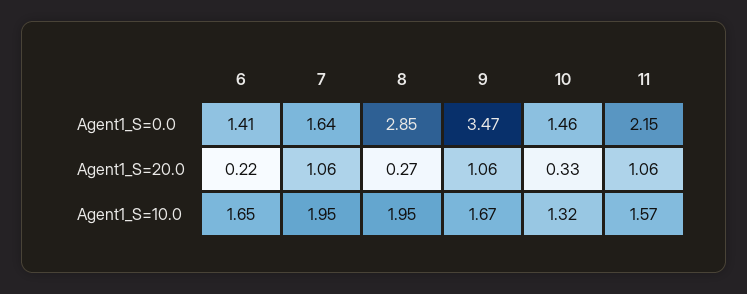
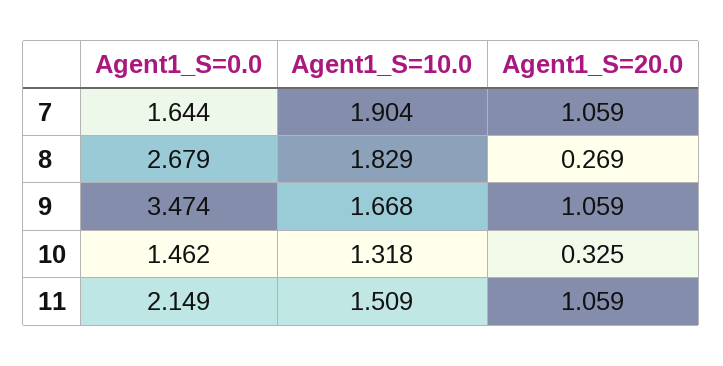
6, Agent1_S=0.0: 1.41 -> none
8, Agent1_S=0.0: 2.85 -> 2.679
6, Agent1_S=20.0: 0.22 -> none
6, Agent1_S=10.0: 1.65 -> none
7, Agent1_S=10.0: 1.95 -> 1.904
8, Agent1_S=10.0: 1.95 -> 1.829
11, Agent1_S=10.0: 1.57 -> 1.509

